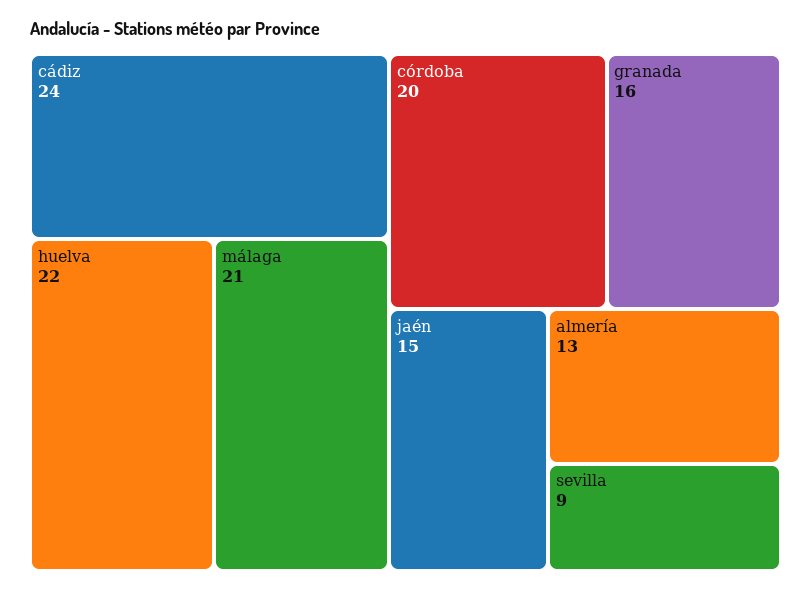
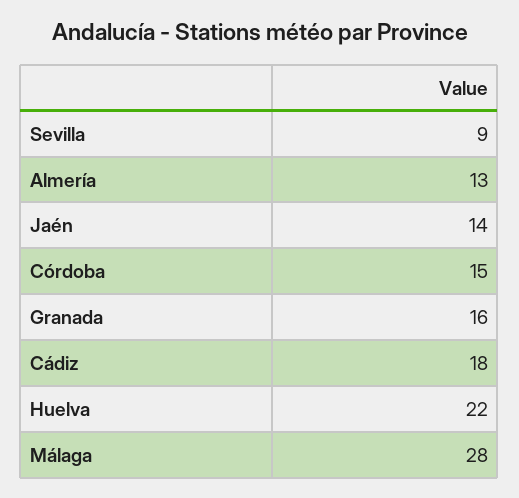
cádiz: 24 -> 18
málaga: 21 -> 28
córdoba: 20 -> 15
jaén: 15 -> 14

